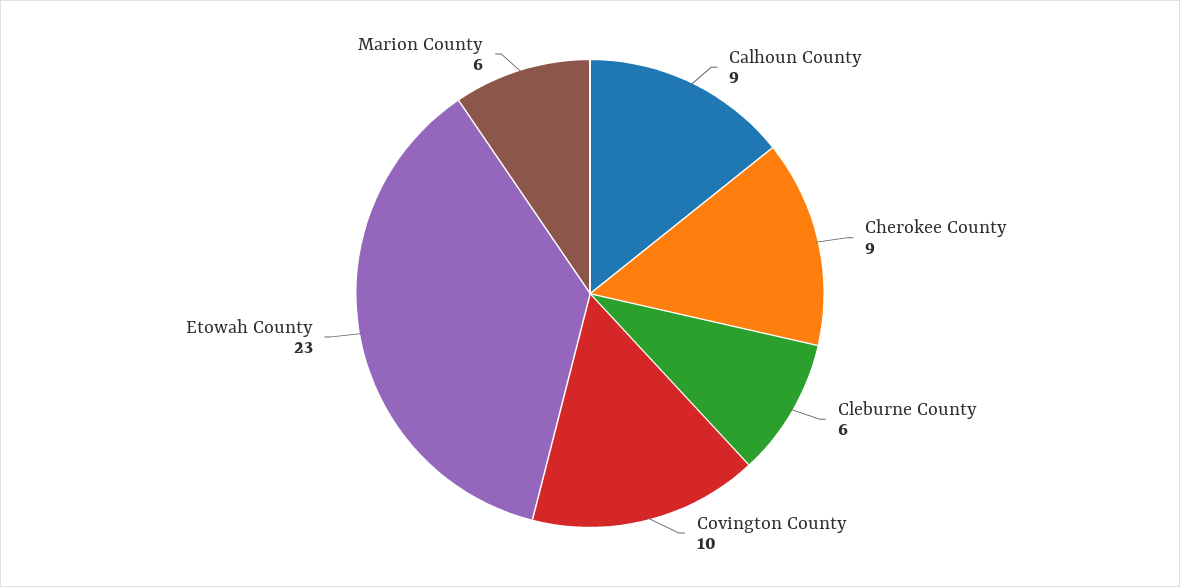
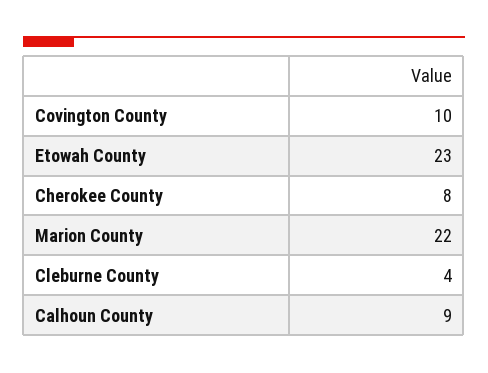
Cherokee County: 9 -> 8
Cleburne County: 6 -> 4
Marion County: 6 -> 22

